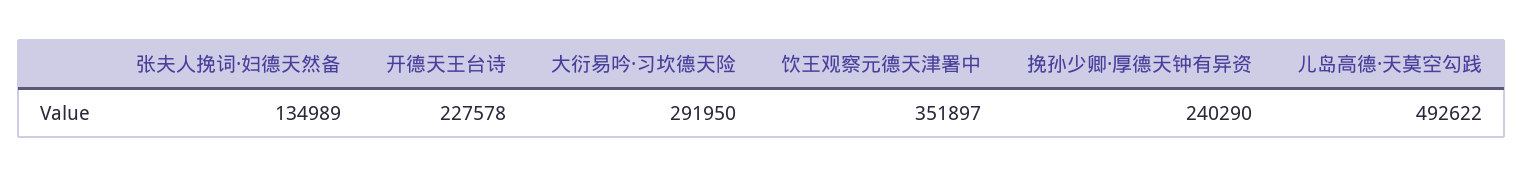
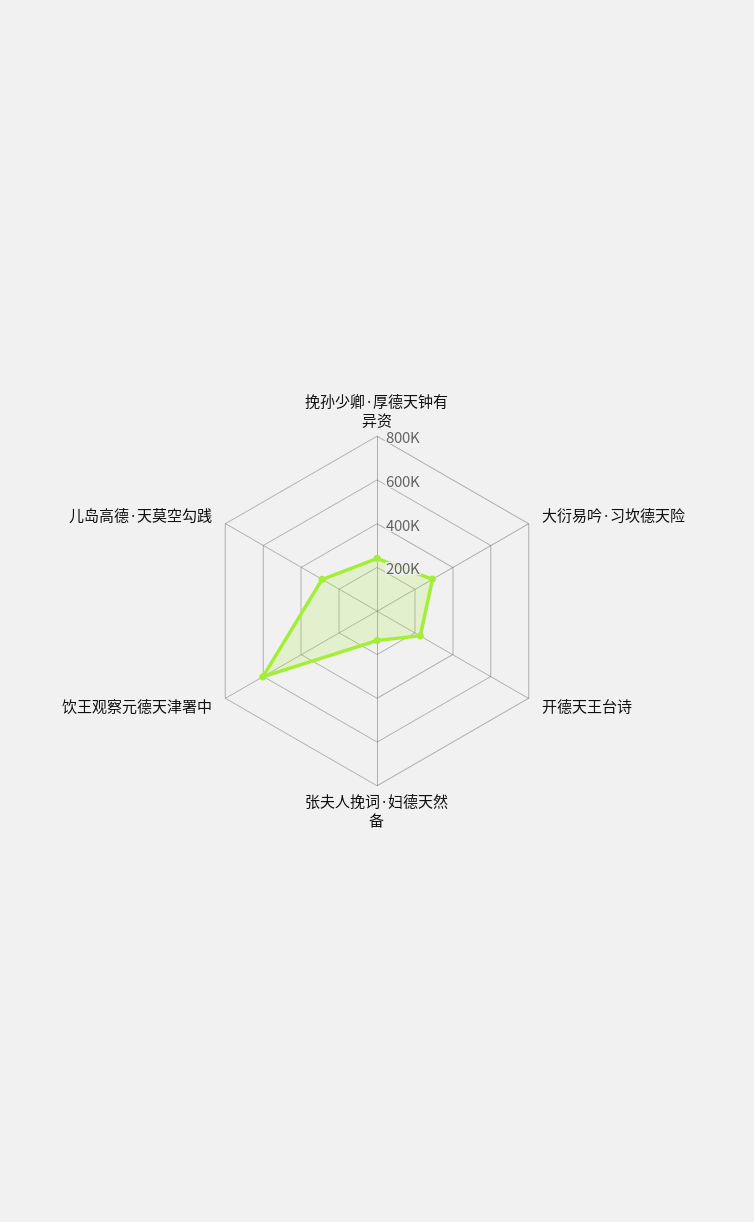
饮王观察元德天津署中: 351897 -> 600000
儿岛高德·天莫空勾践: 492622 -> 300000

